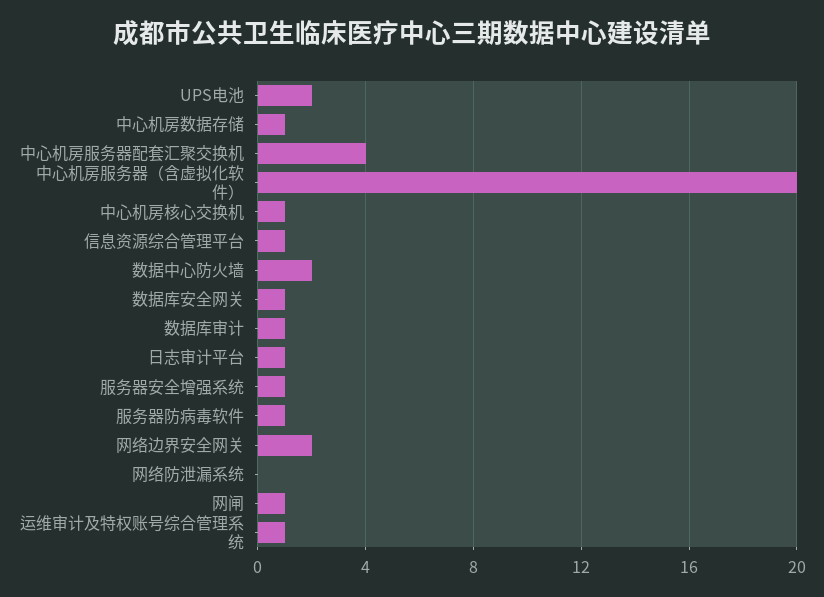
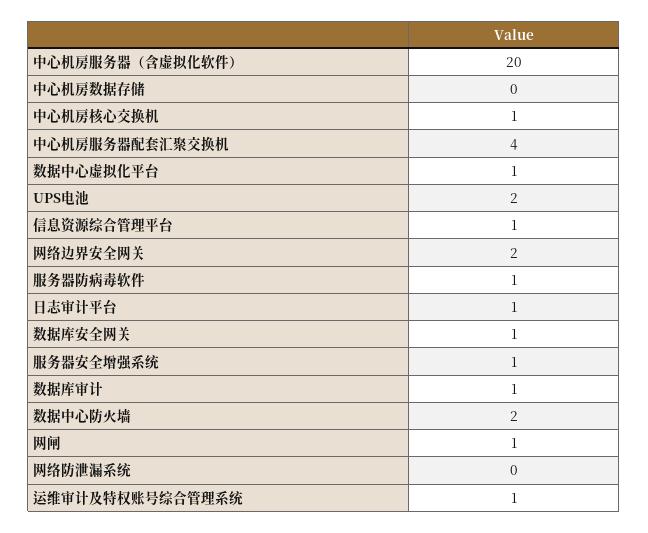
中心机房数据存储: 1 -> 0
数据中心虚拟化平台: none -> 1

